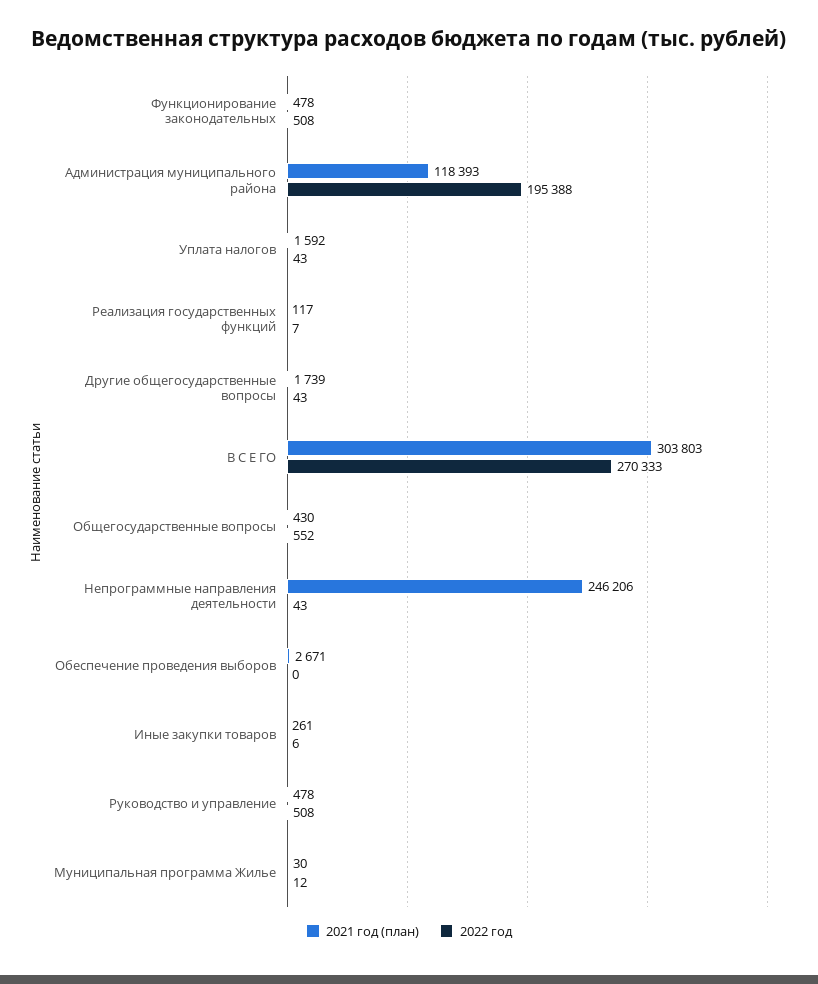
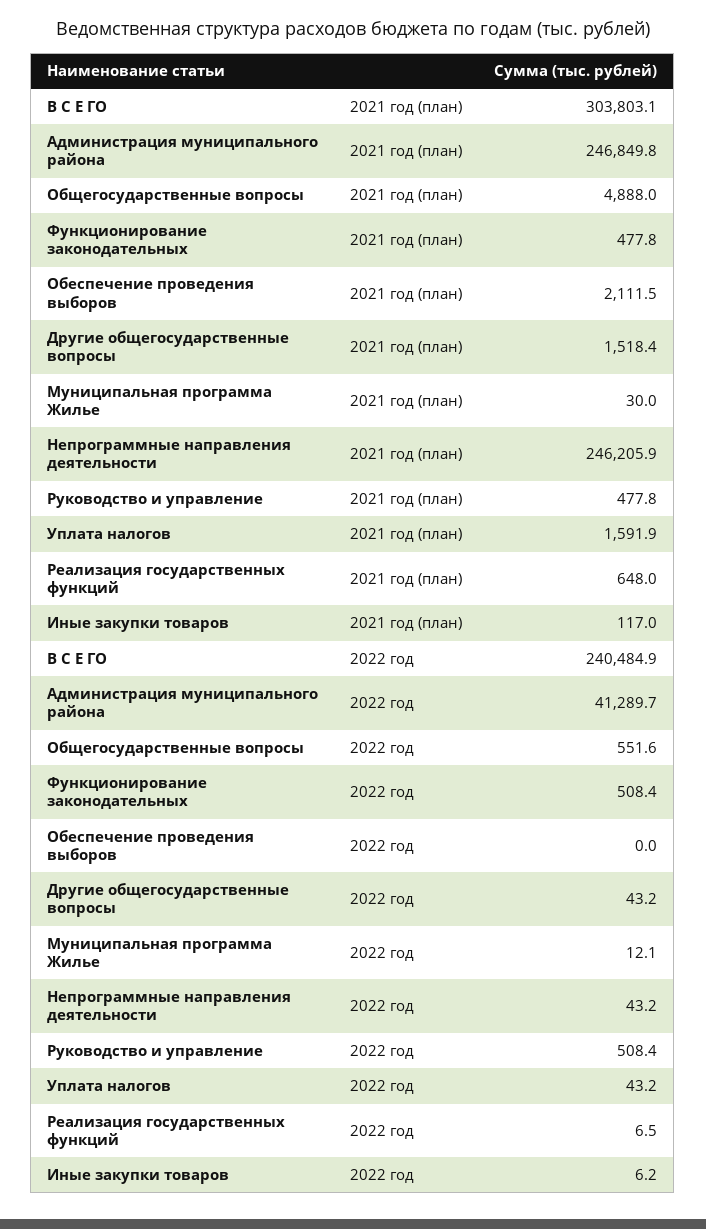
2021 год (план), Администрация муниципального района: 118393 -> 246849.8
2022 год, Администрация муниципального района: 195388 -> 41289.7
2021 год (план), Реализация государственных функций: 117 -> 648
2021 год (план), Другие общегосударственные вопросы: 1739 -> 1518.4
2022 год, В С Е ГО: 270333 -> 240484.9
2021 год (план), Общегосударственные вопросы: 430 -> 4888
2021 год (план), Обеспечение проведения выборов: 2671 -> 2111.5
2021 год (план), Иные закупки товаров: 261 -> 117

